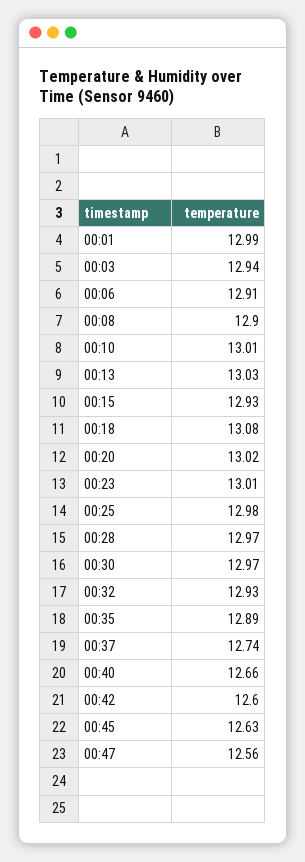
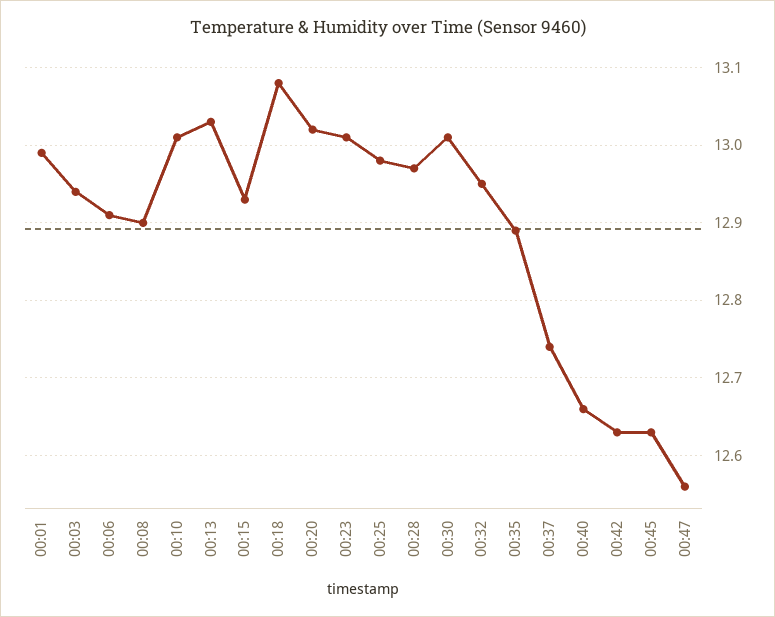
00:30: 12.97 -> 13.01
00:32: 12.93 -> 12.95
00:42: 12.6 -> 12.63

